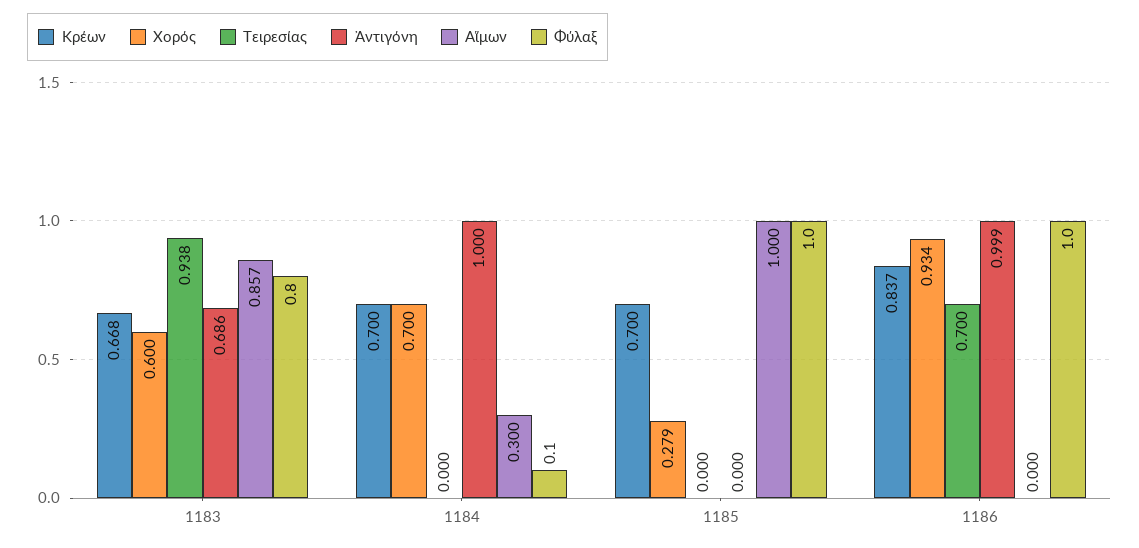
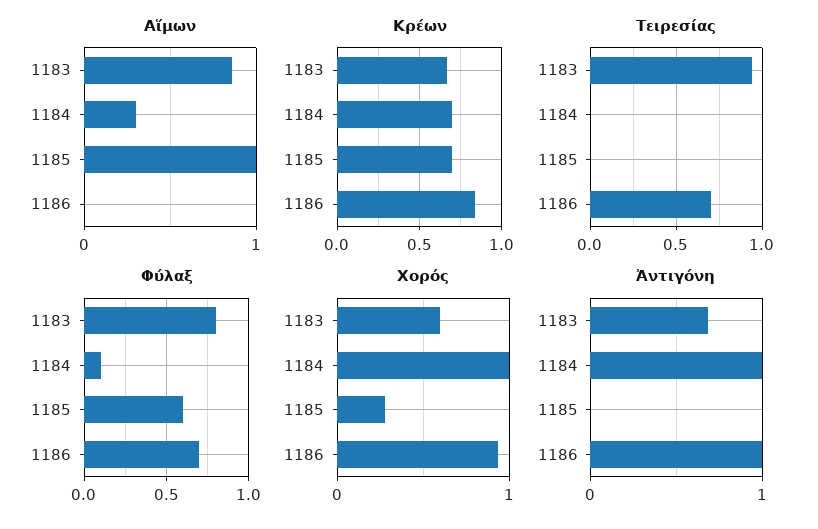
Χορός, 1184: 0.7 -> 1
Φύλαξ, 1185: 1 -> 0.6
Φύλαξ, 1186: 1 -> 0.7

